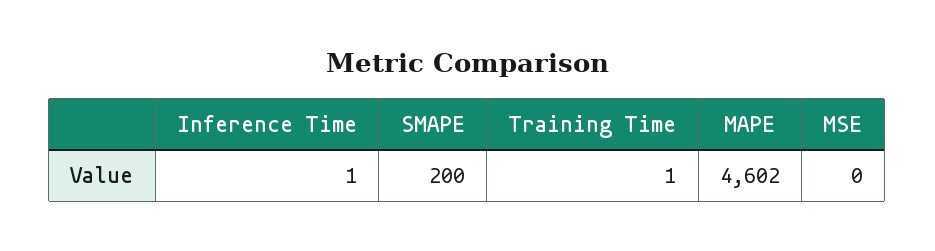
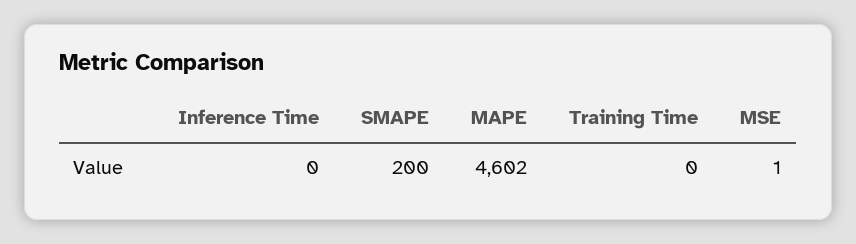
Inference Time: 1 -> 0
Training Time: 1 -> 0
MSE: 0 -> 1

